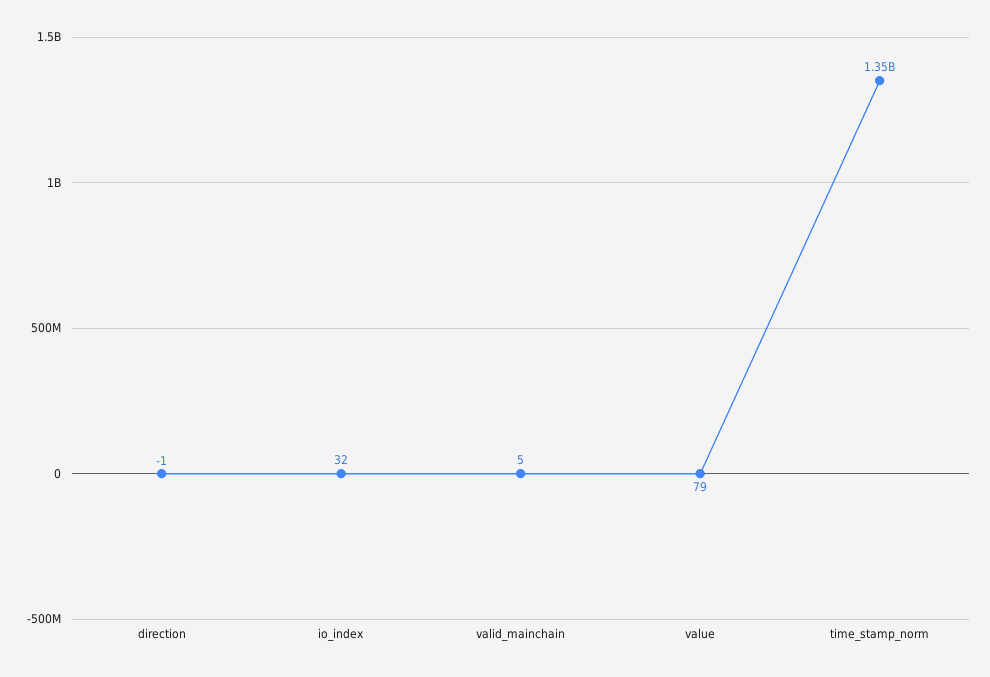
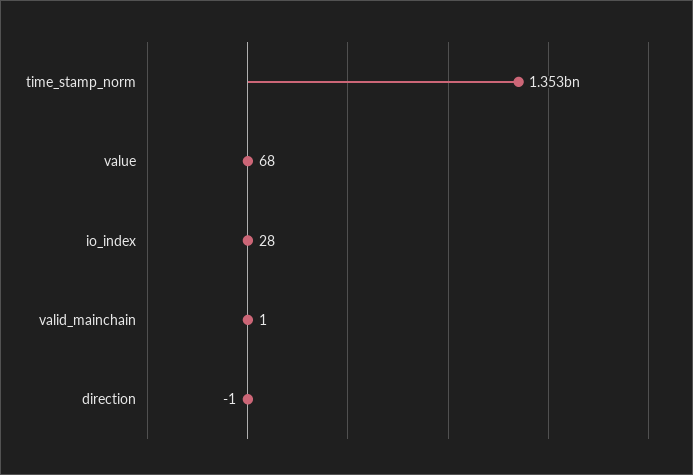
io_index: 32 -> 28
valid_mainchain: 5 -> 1
value: 79 -> 68

